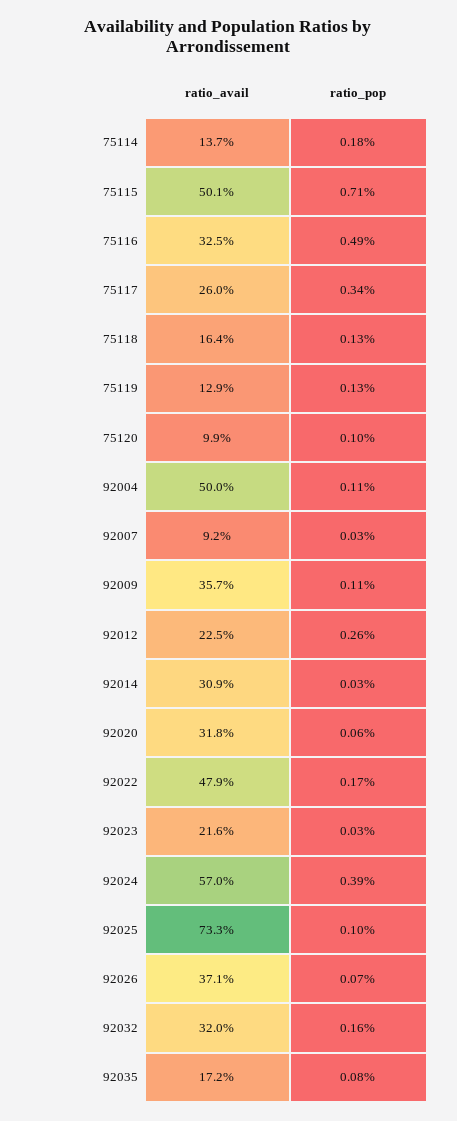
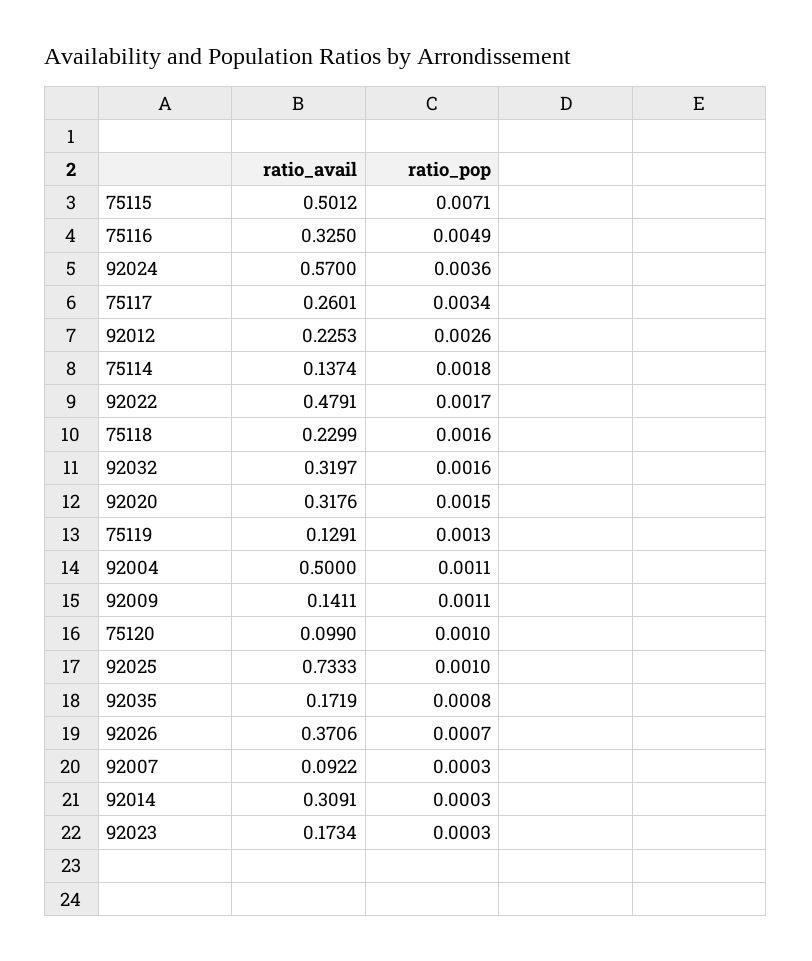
ratio_avail, 75118: 0.164 -> 0.2299
ratio_pop, 75118: 0.0013 -> 0.0016
ratio_avail, 92009: 0.357 -> 0.1411
ratio_pop, 92020: 0.0006 -> 0.0015
ratio_avail, 92023: 0.216 -> 0.1734
ratio_pop, 92024: 0.0039 -> 0.0036

